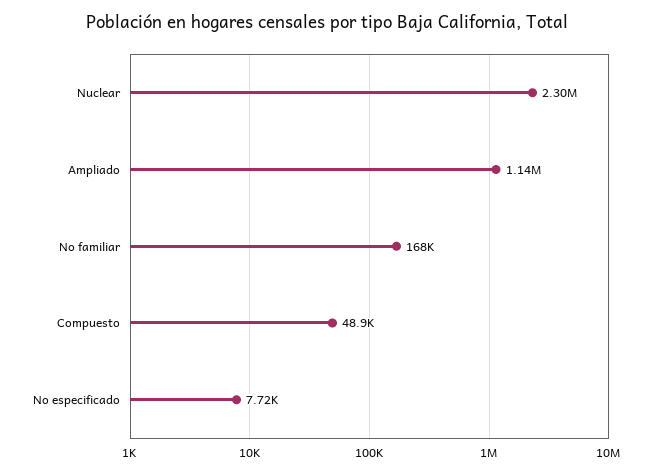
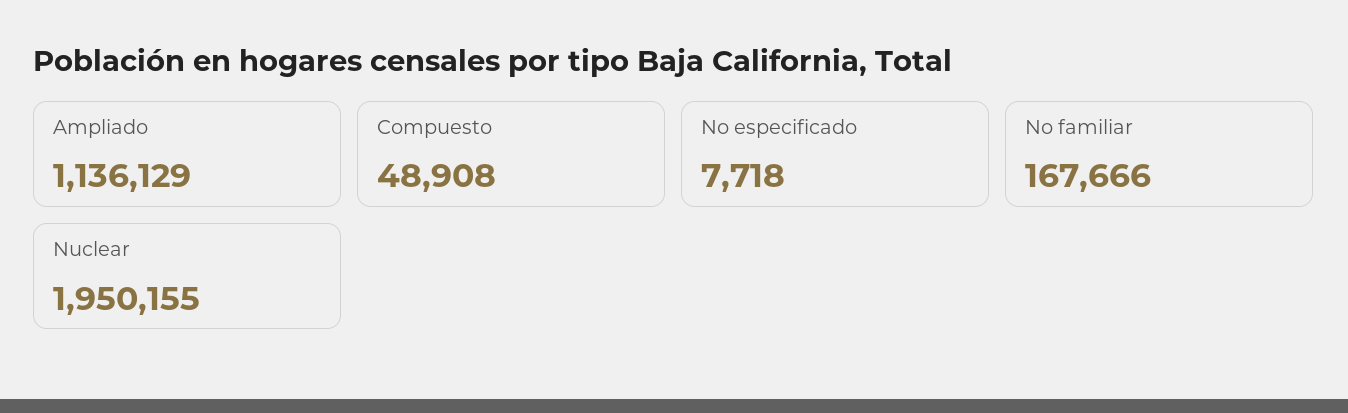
Nuclear: 2300000 -> 1950155

